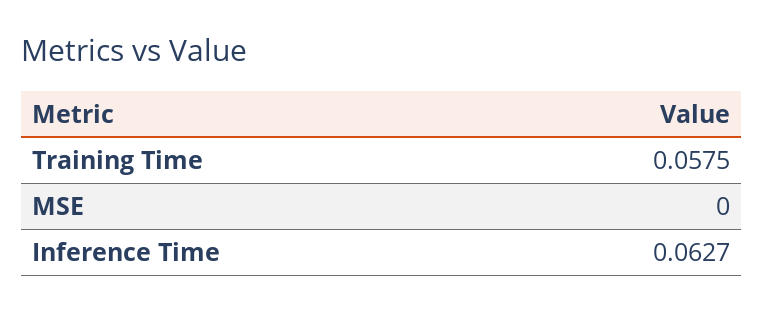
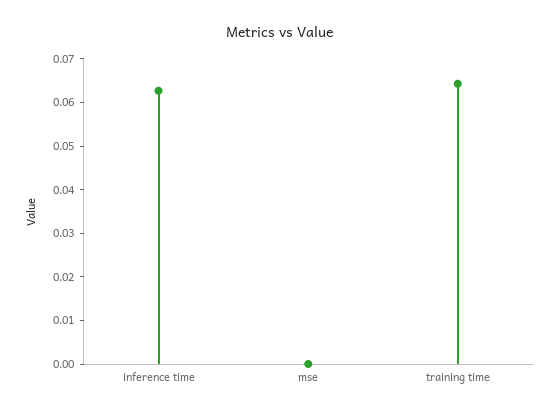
Training Time: 0.0575 -> 0.064

